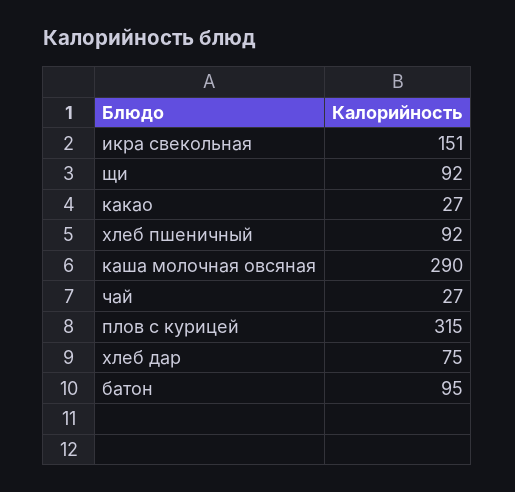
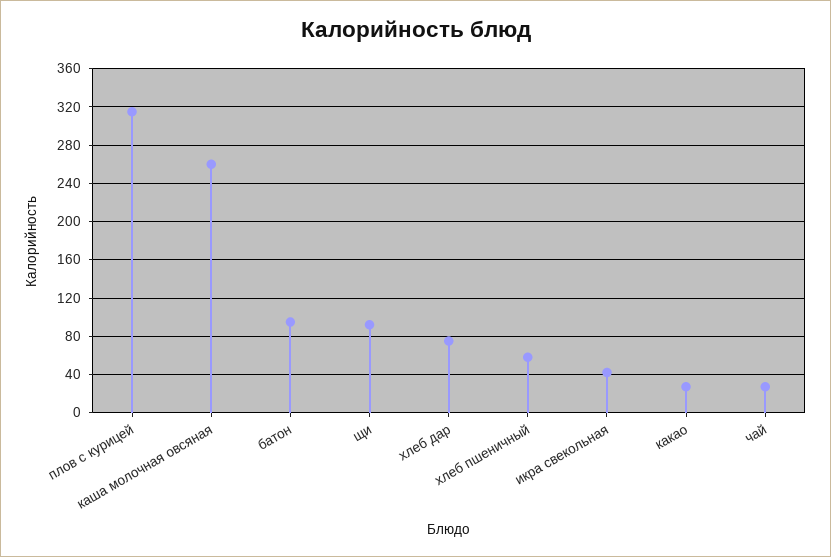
икра свекольная: 151 -> 40
хлеб пшеничный: 92 -> 60
каша молочная овсяная: 290 -> 260

